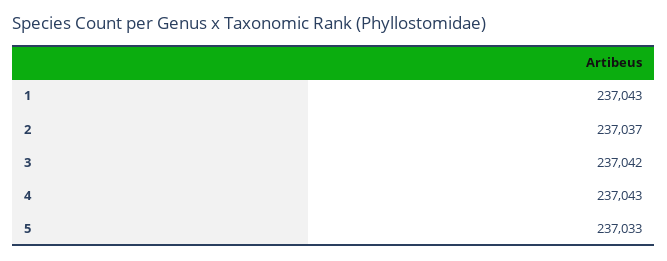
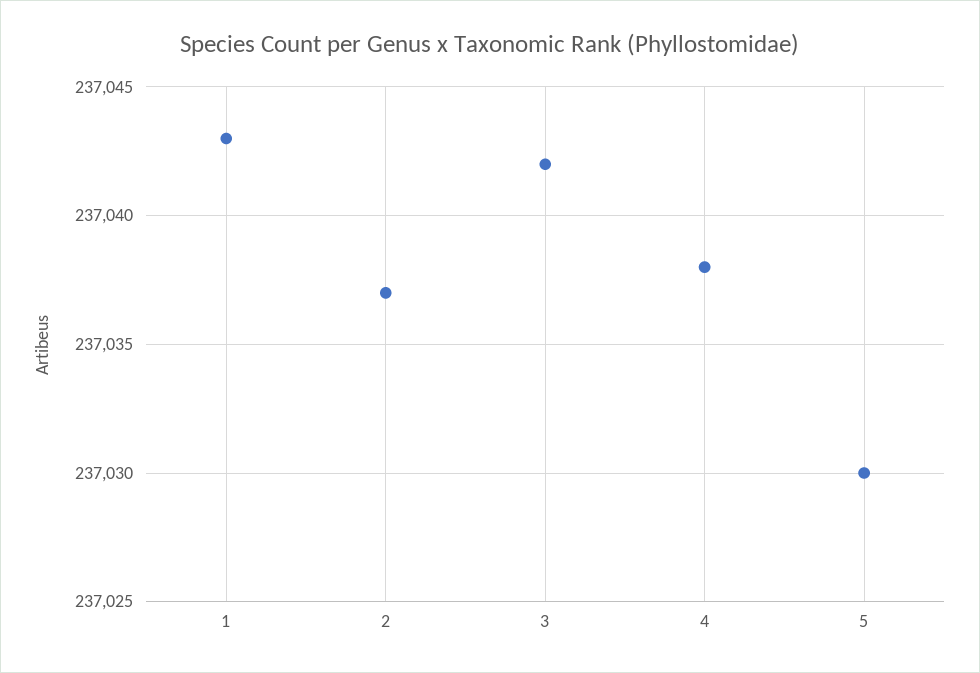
4: 237043 -> 237038
5: 237033 -> 237030

